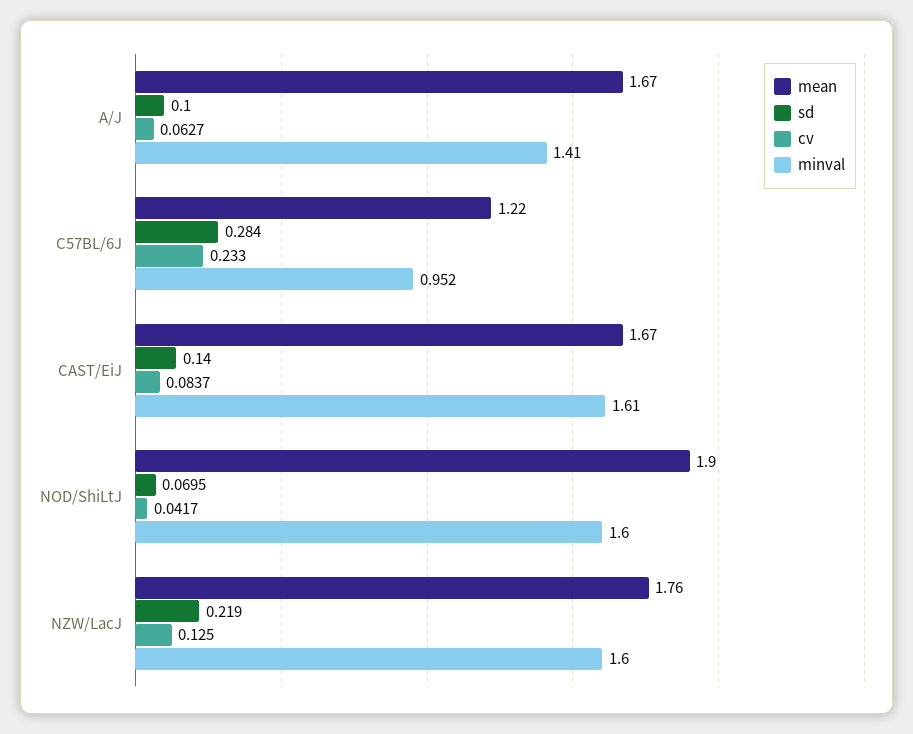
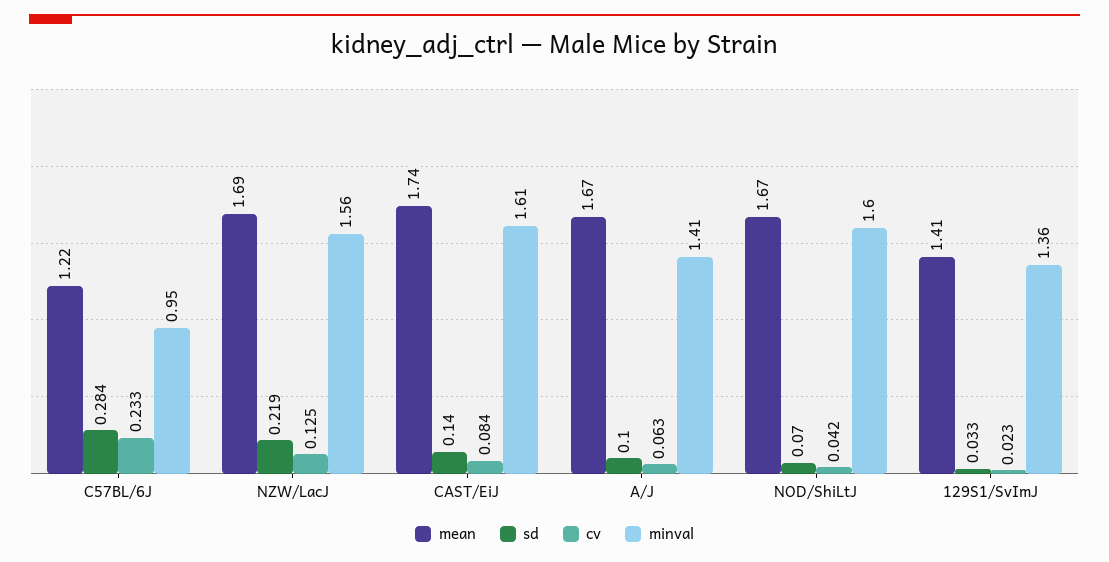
mean, CAST/EiJ: 1.67 -> 1.74
mean, NOD/ShiLtJ: 1.9 -> 1.67
mean, NZW/LacJ: 1.76 -> 1.69
minval, NZW/LacJ: 1.6 -> 1.56
mean, 129S1/SvImJ: none -> 1.41
sd, 129S1/SvImJ: none -> 0.033
cv, 129S1/SvImJ: none -> 0.023
minval, 129S1/SvImJ: none -> 1.36

